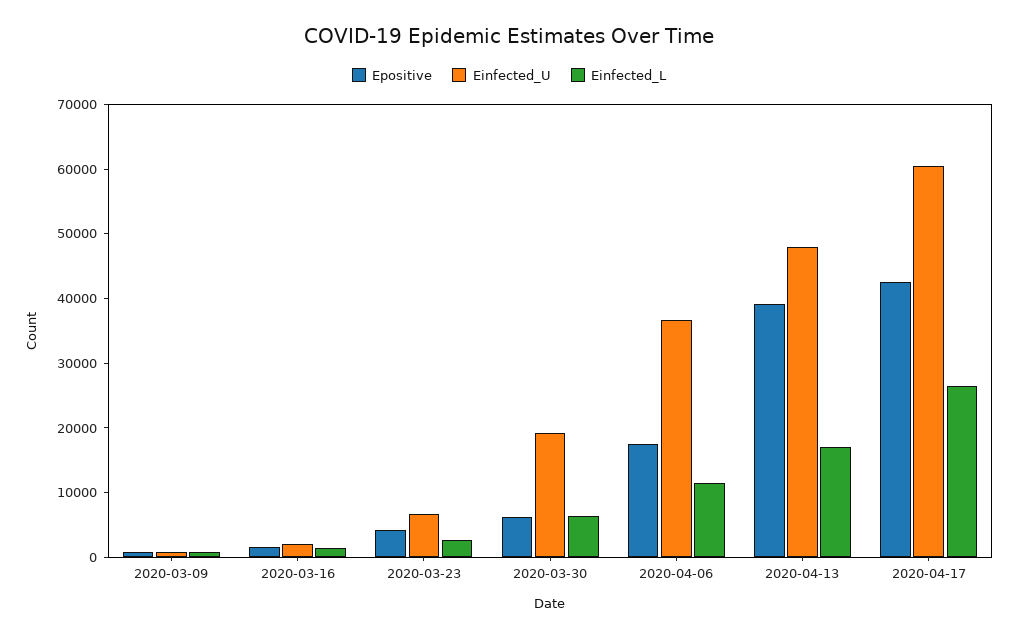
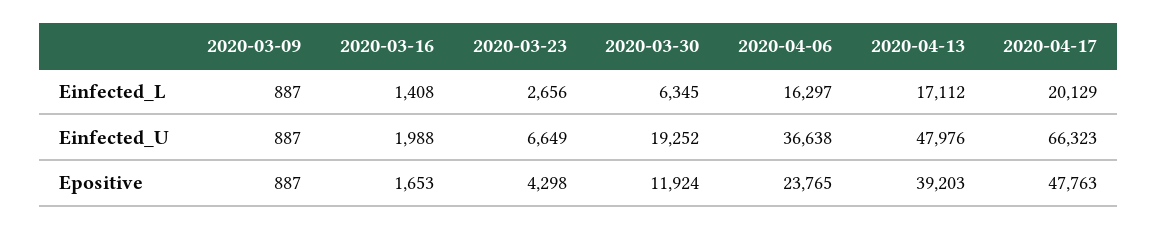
Epositive, 2020-03-30: 6000 -> 11924
Epositive, 2020-04-06: 18000 -> 23765
Einfected_L, 2020-04-06: 12000 -> 16297
Epositive, 2020-04-17: 42000 -> 47763
Einfected_U, 2020-04-17: 60000 -> 66323
Einfected_L, 2020-04-17: 26000 -> 20129

